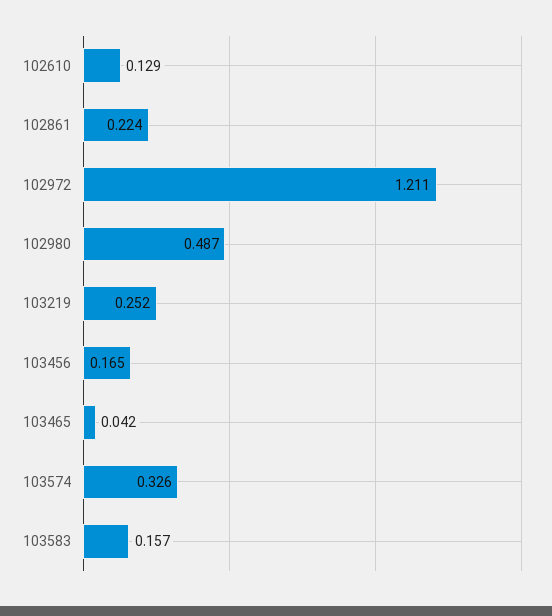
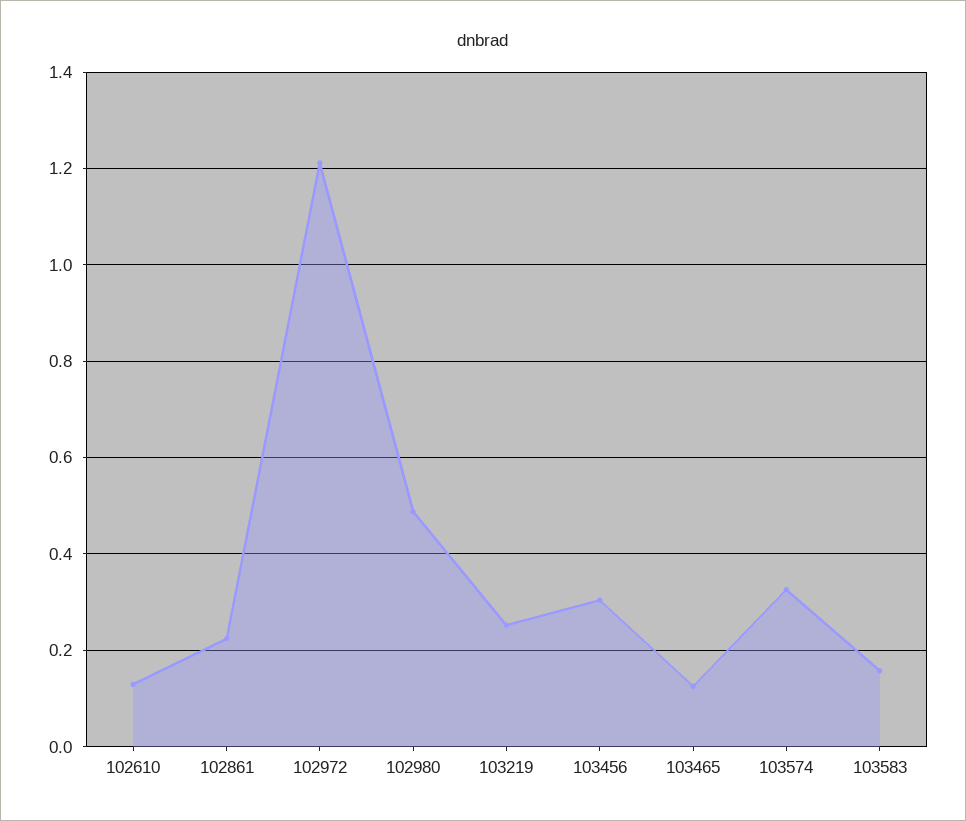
103456: 0.165 -> 0.3
103465: 0.042 -> 0.12

